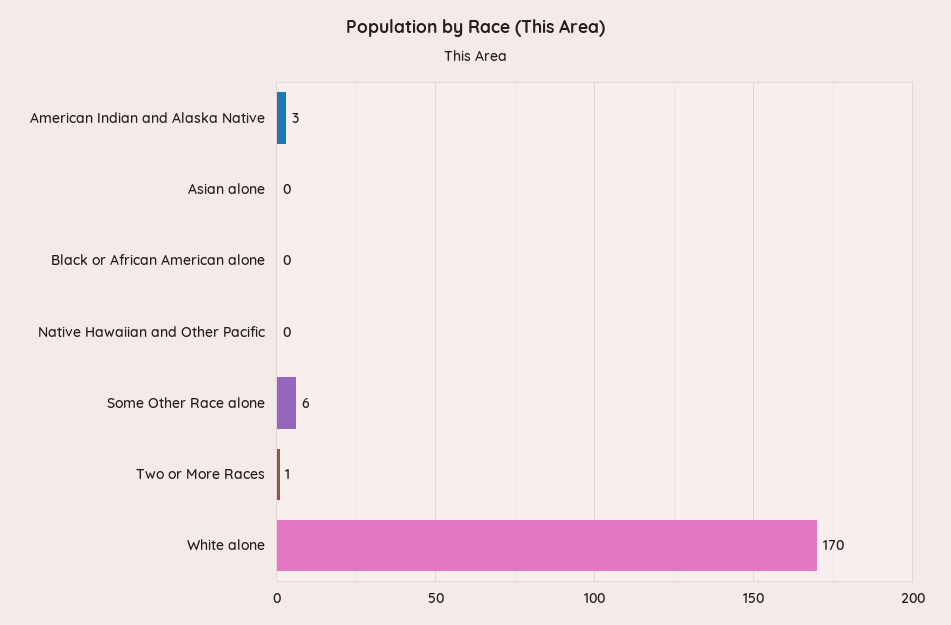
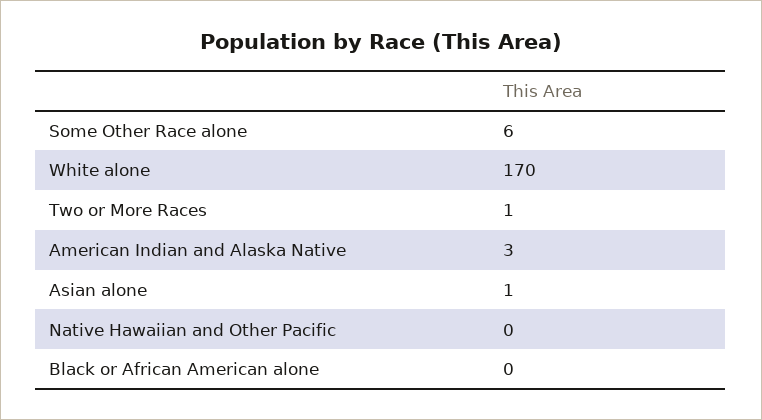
Asian alone: 0 -> 1

